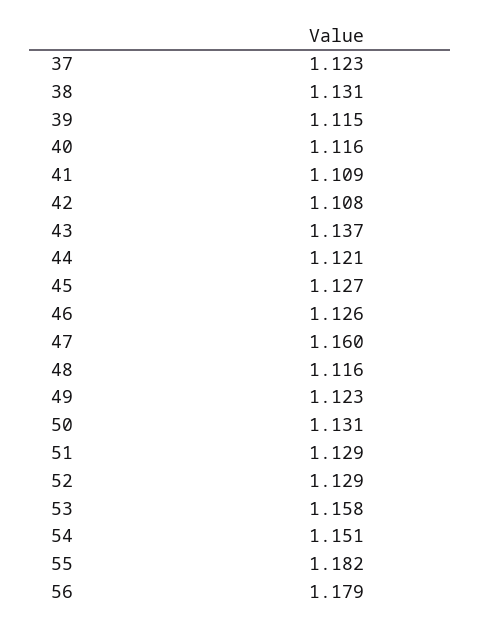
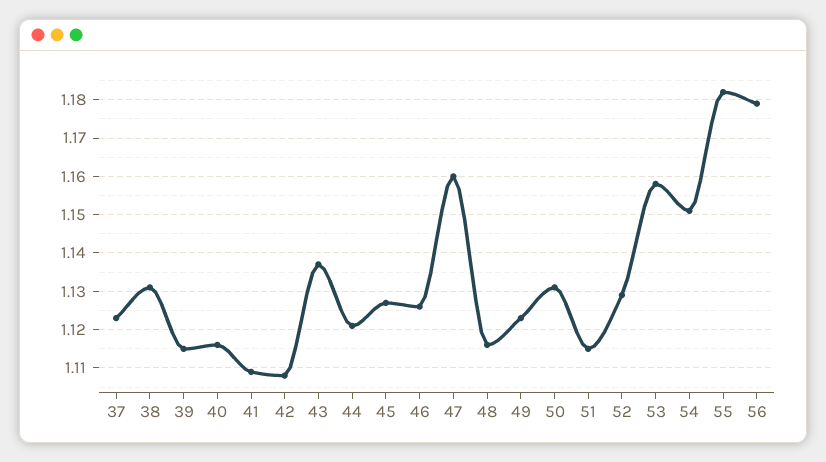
51: 1.129 -> 1.115

